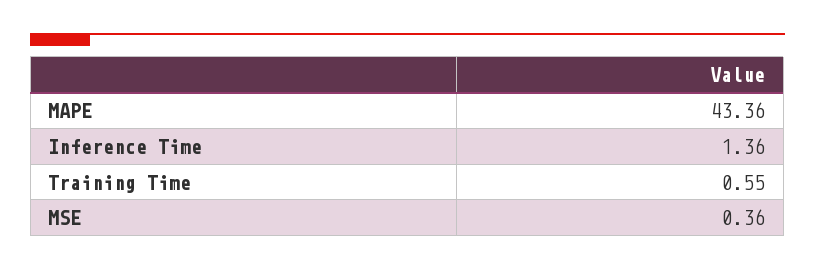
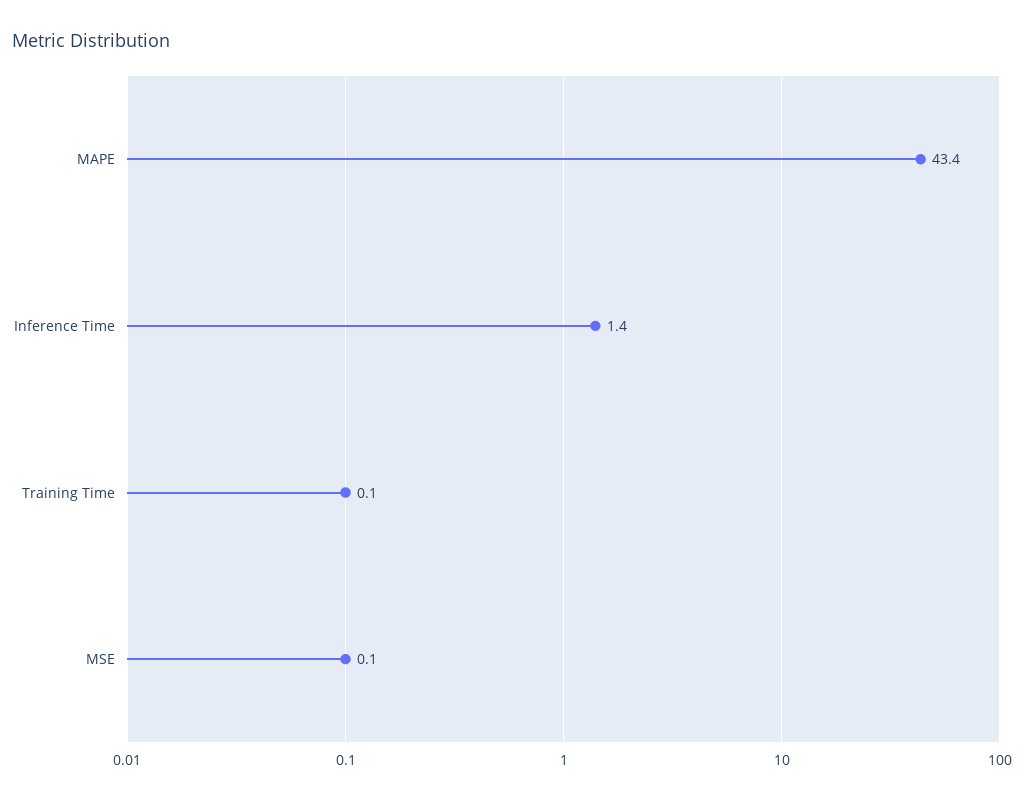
Training Time: 0.55 -> 0.1
MSE: 0.36 -> 0.1

